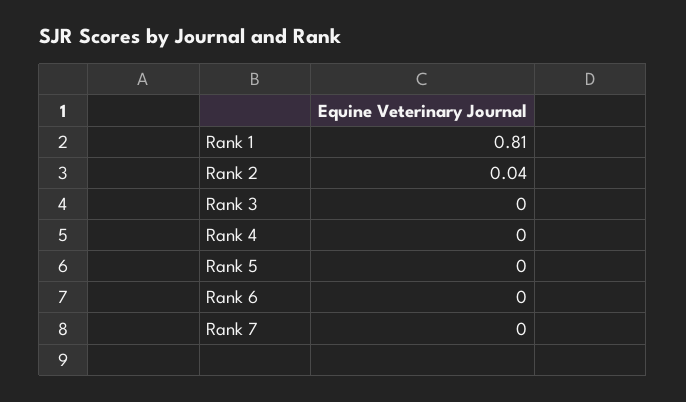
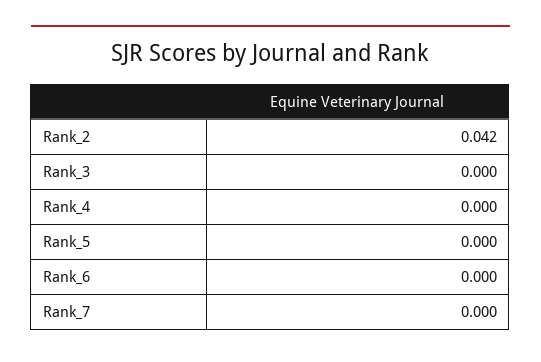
Rank 1: 0.81 -> none

